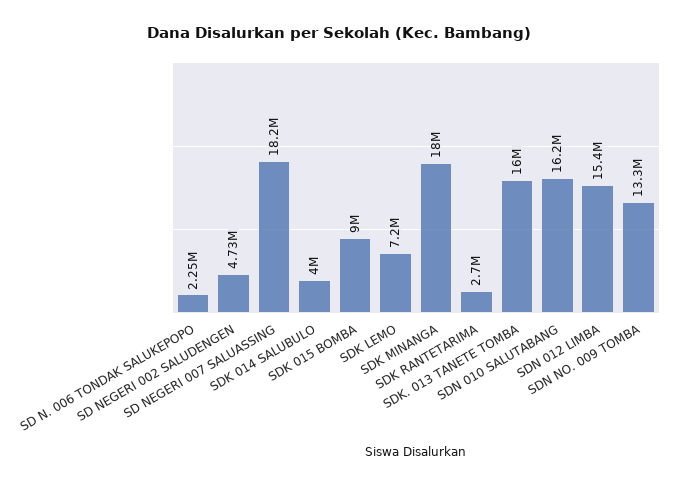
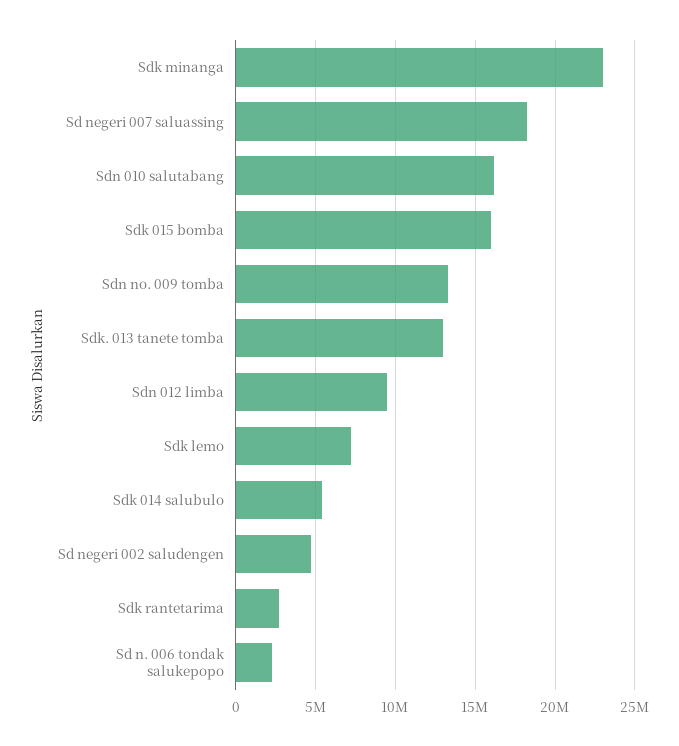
SDK 014 SALUBULO: 4000000 -> 5500000
SDK 015 BOMBA: 9000000 -> 16000000
SDK MINANGA: 18000000 -> 23000000
SDK. 013 TANETE TOMBA: 16000000 -> 13000000
SDN 012 LIMBA: 15400000 -> 9500000

